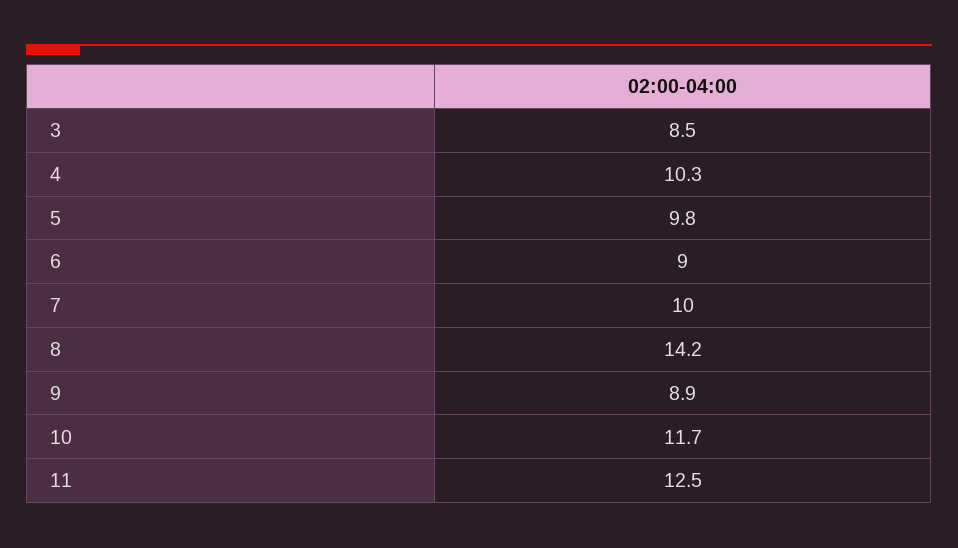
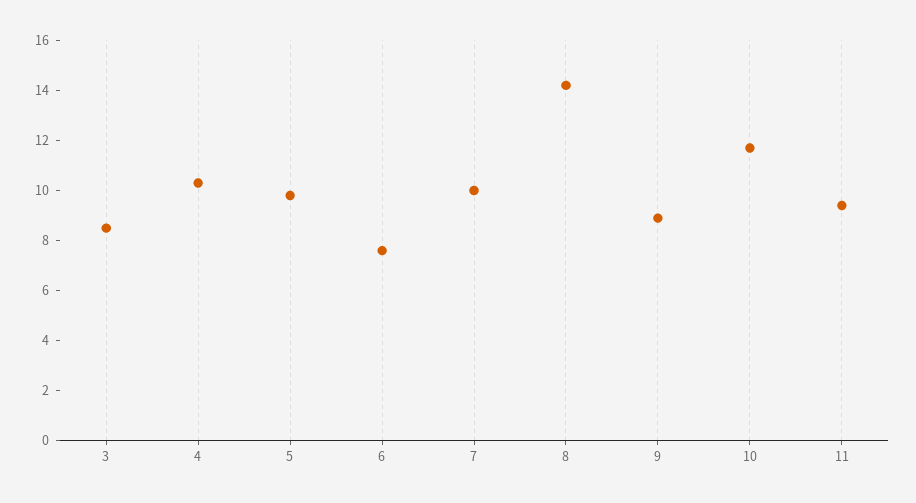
6: 9 -> 7.5
11: 12.5 -> 9.5

